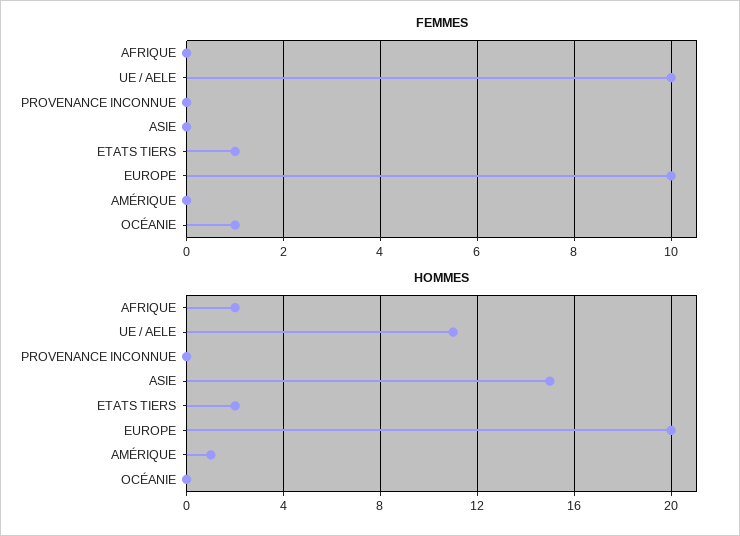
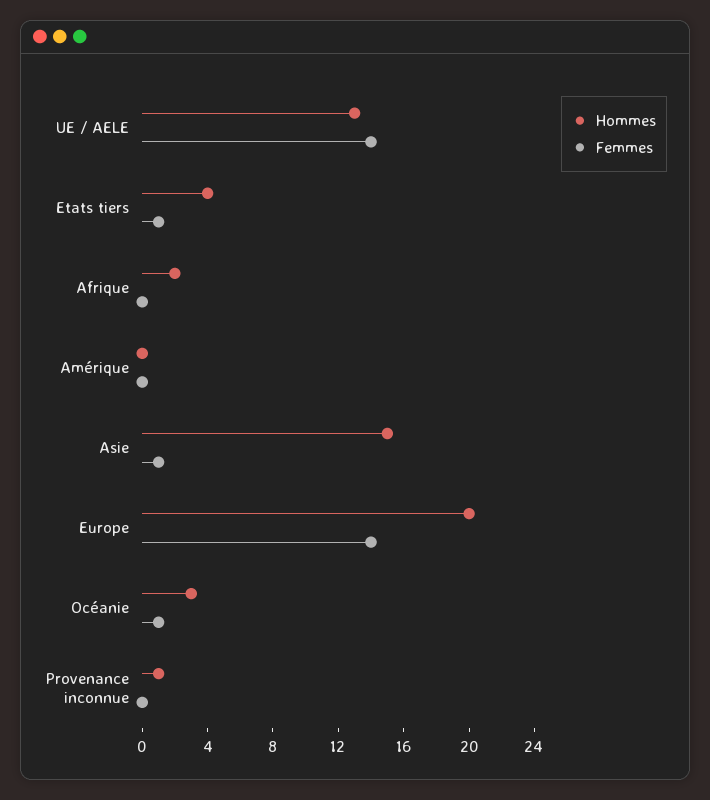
FEMMES, UE / AELE: 10 -> 14
FEMMES, ASIE: 0 -> 1
FEMMES, EUROPE: 10 -> 14
HOMMES, UE / AELE: 11 -> 13
HOMMES, PROVENANCE INCONNUE: 0 -> 1
HOMMES, ETATS TIERS: 2 -> 4
HOMMES, AMÉRIQUE: 1 -> 0
HOMMES, OCÉANIE: 0 -> 3

